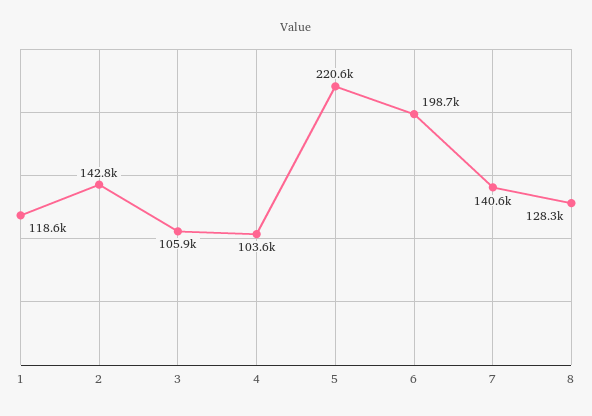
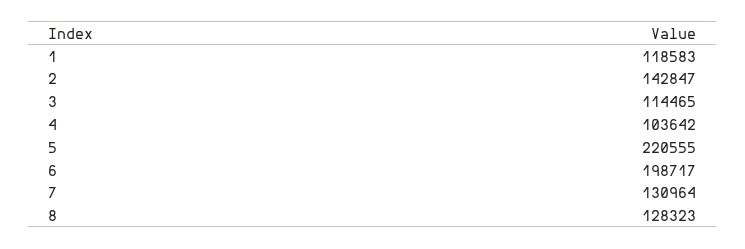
3: 105900 -> 114465
7: 140600 -> 130964

